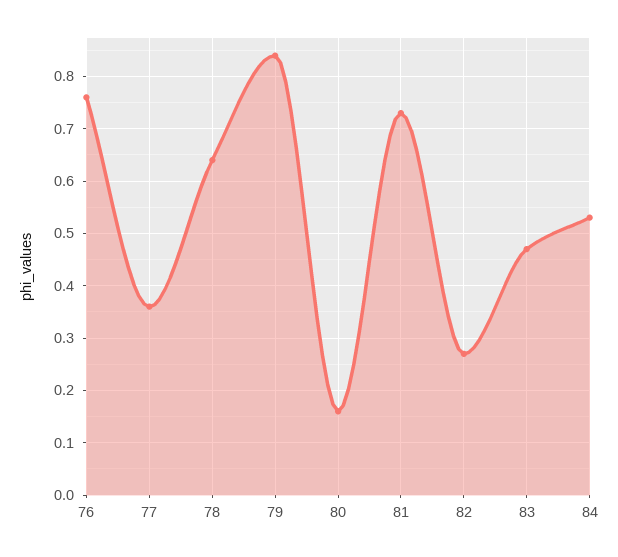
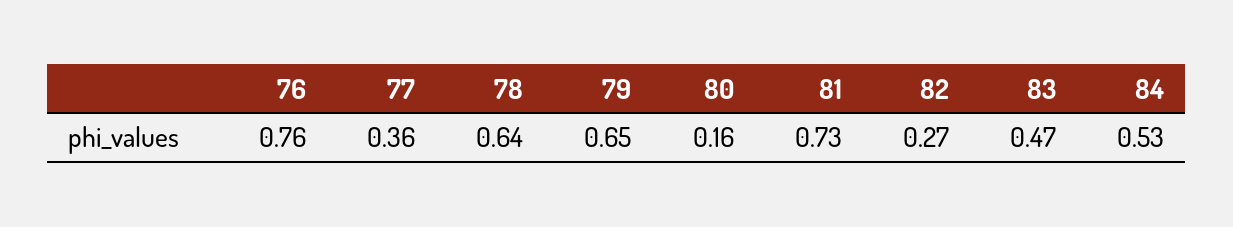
79: 0.85 -> 0.65

